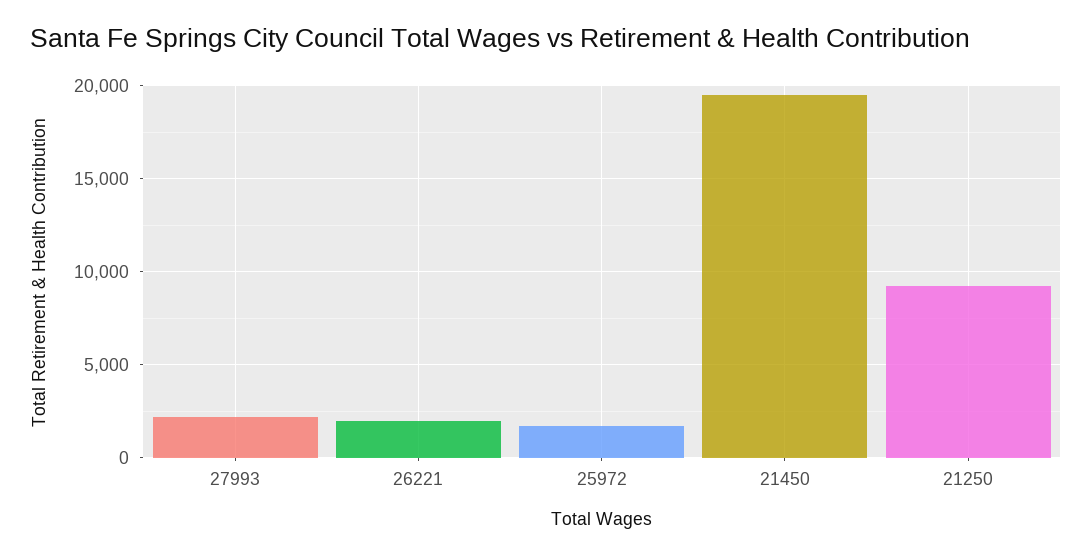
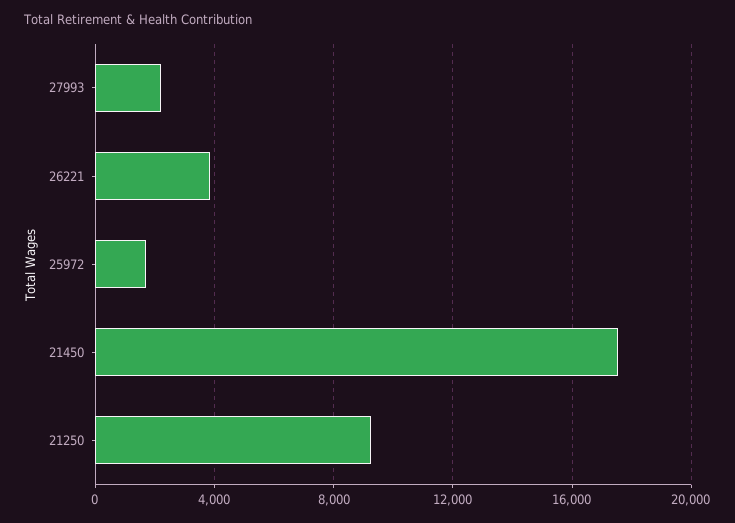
26221: 2000 -> 4000
21450: 19500 -> 17500

